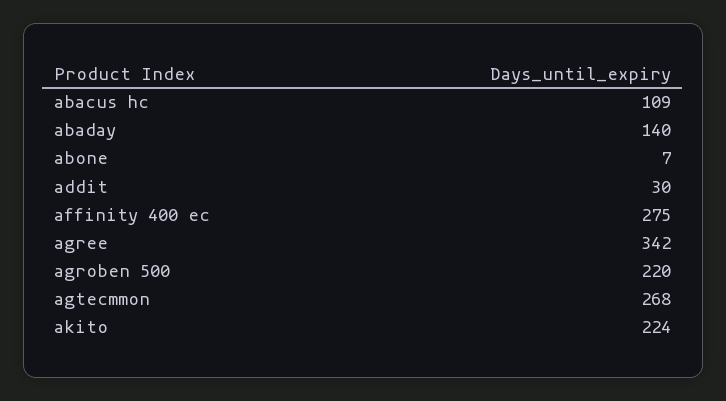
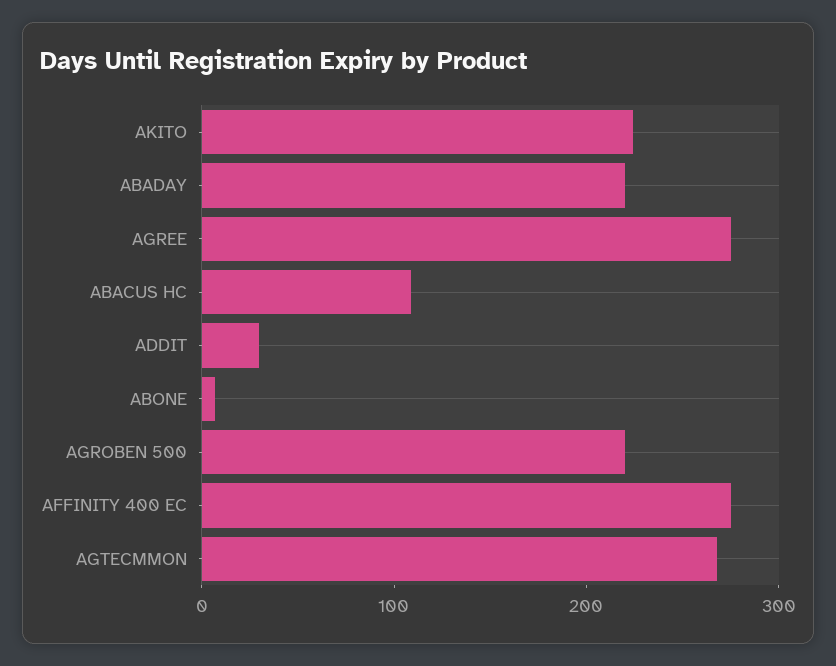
abaday: 140 -> 220
agree: 342 -> 280

